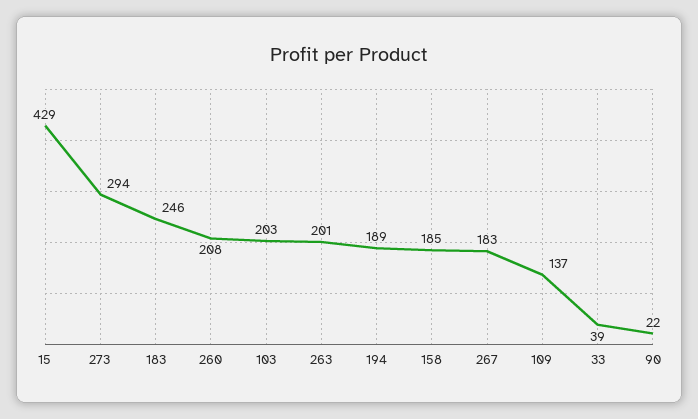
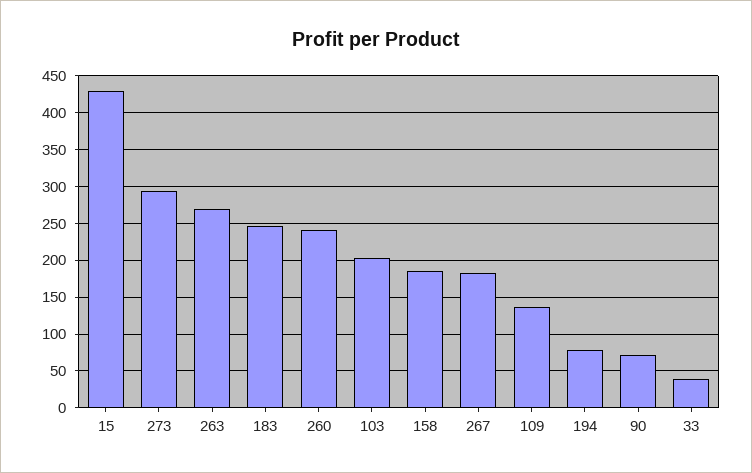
260: 208 -> 240
263: 201 -> 270
194: 189 -> 80
90: 22 -> 70

